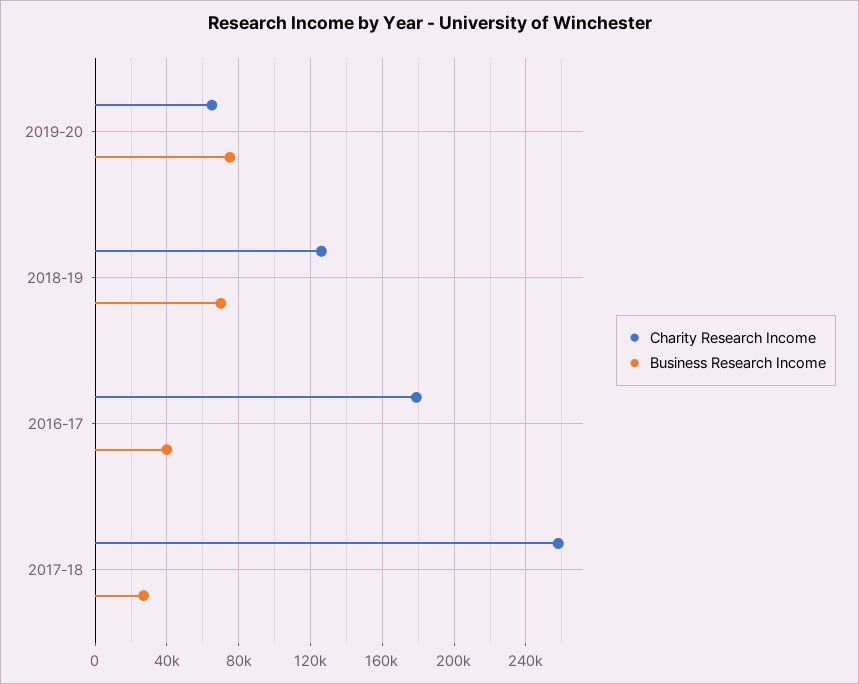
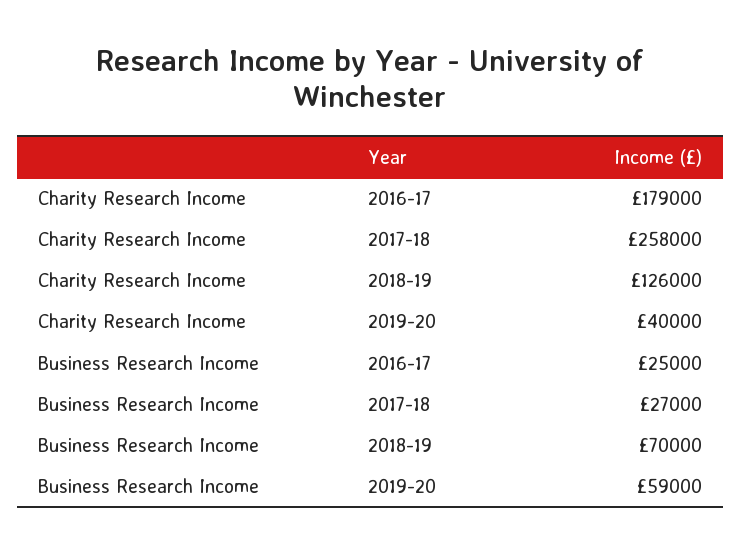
Charity Research Income, 2019-20: 65000 -> 40000
Business Research Income, 2019-20: 75000 -> 59000
Business Research Income, 2016-17: 40000 -> 25000

